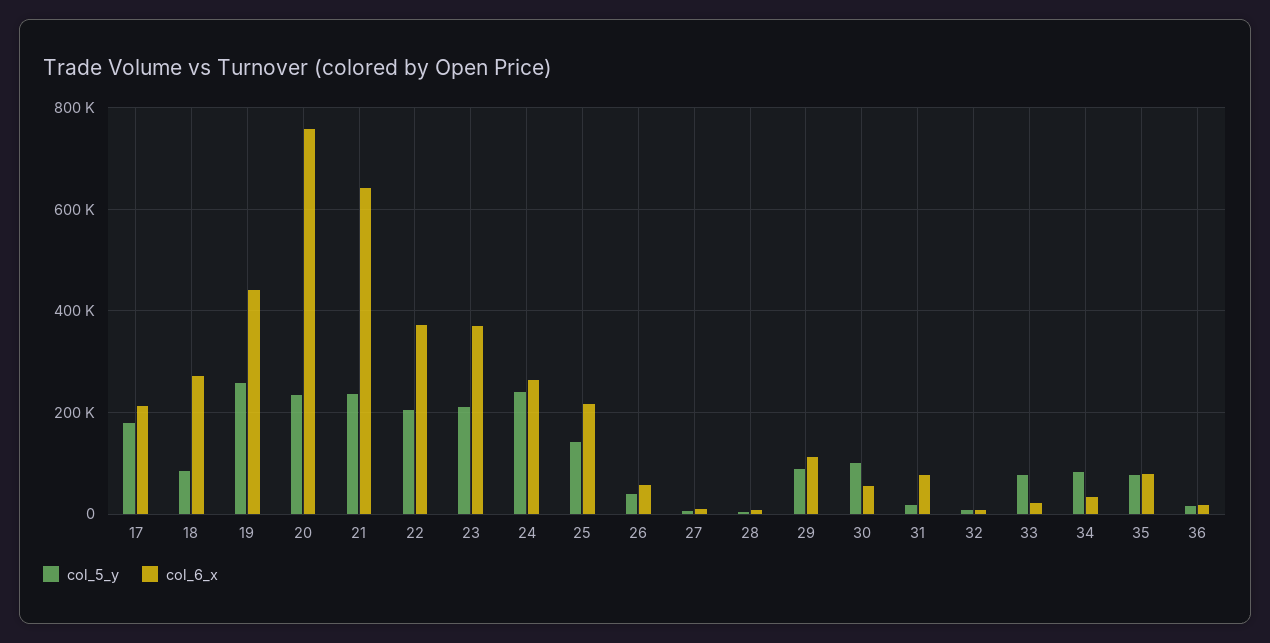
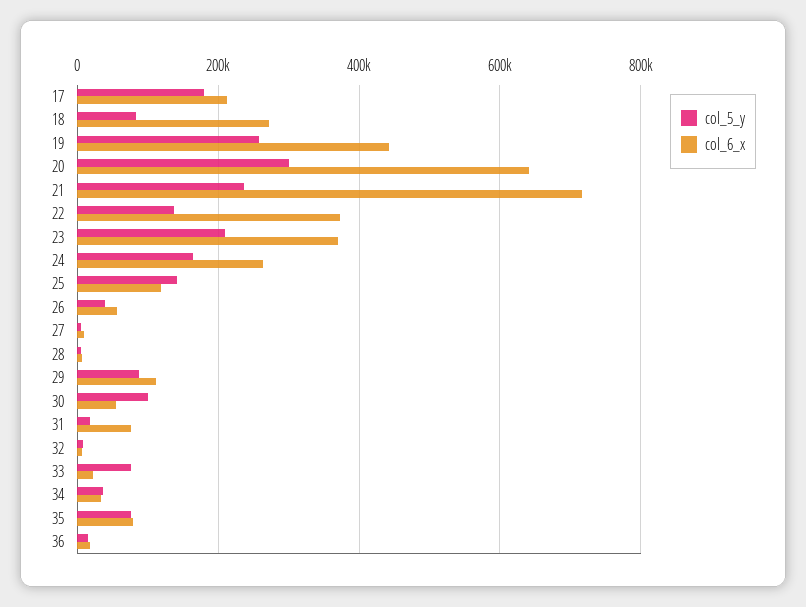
col_5_y, 20: 240000 -> 300000
col_6_x, 20: 760000 -> 640000
col_6_x, 21: 640000 -> 720000
col_5_y, 22: 200000 -> 140000
col_5_y, 24: 240000 -> 160000
col_6_x, 25: 220000 -> 120000
col_5_y, 34: 80000 -> 40000

